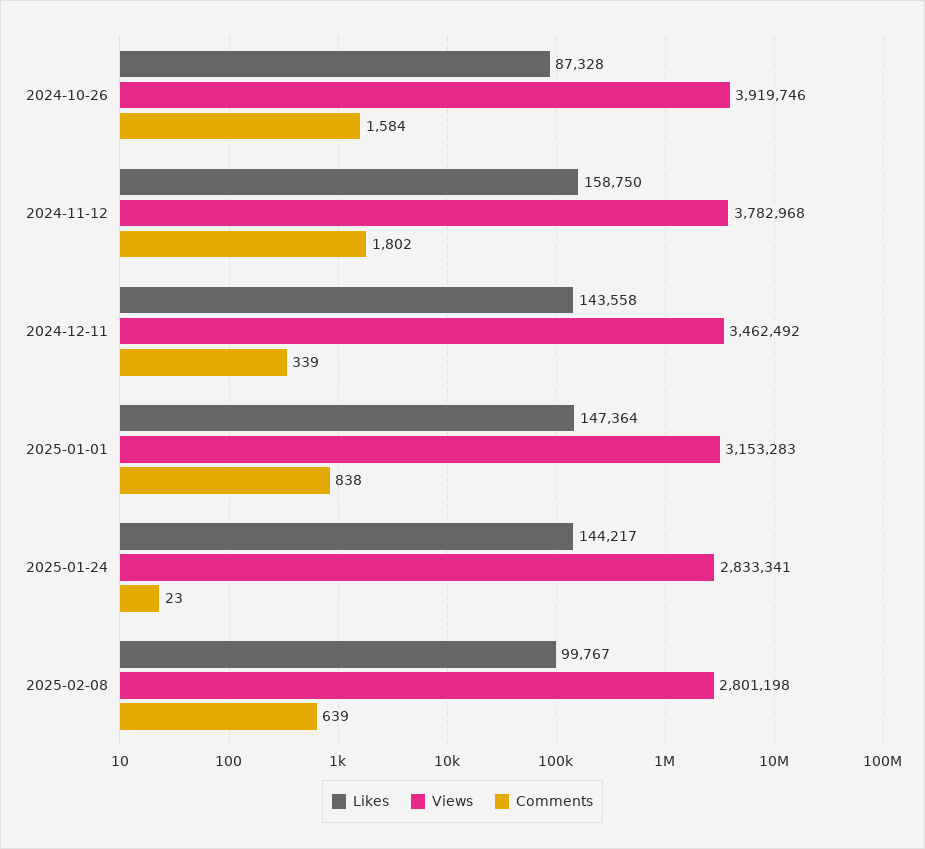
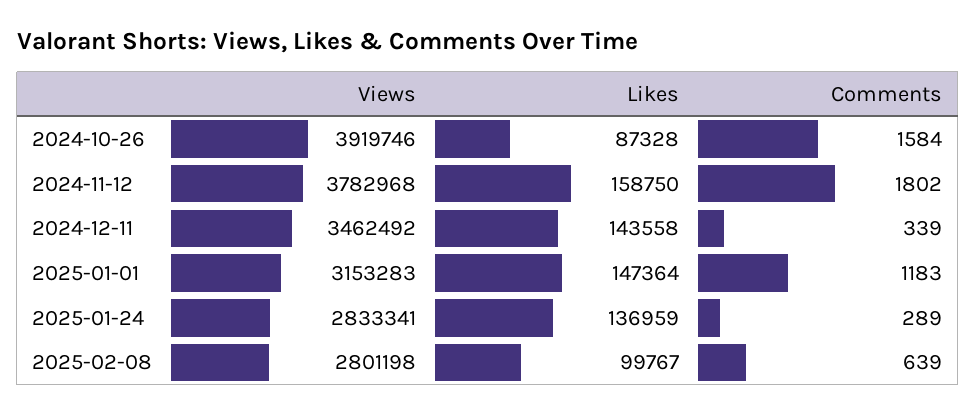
Comments, 2025-01-01: 838 -> 1183
Likes, 2025-01-24: 144217 -> 136959
Comments, 2025-01-24: 23 -> 289

